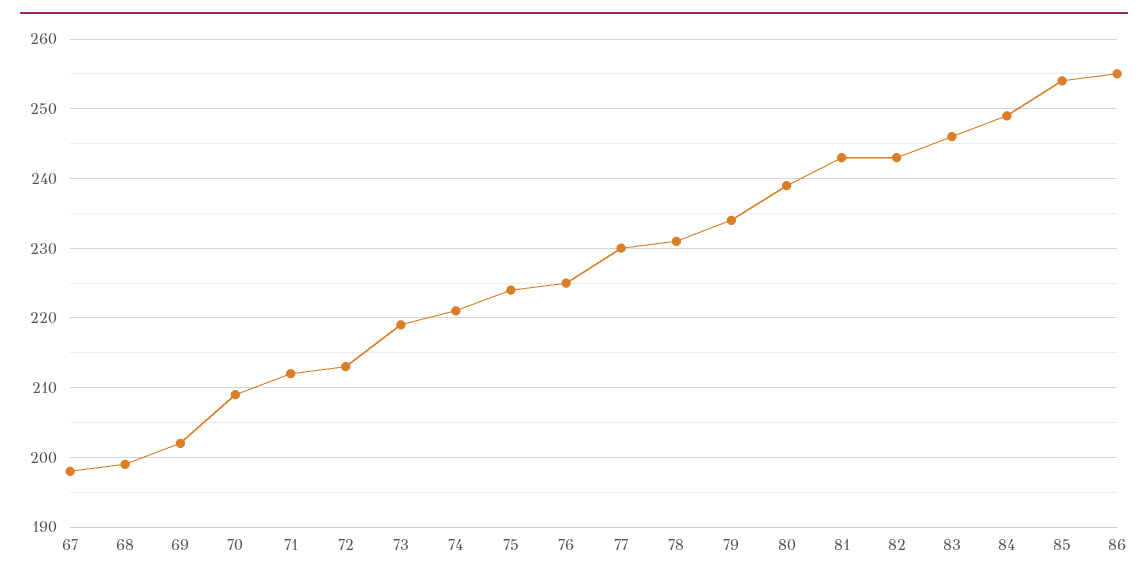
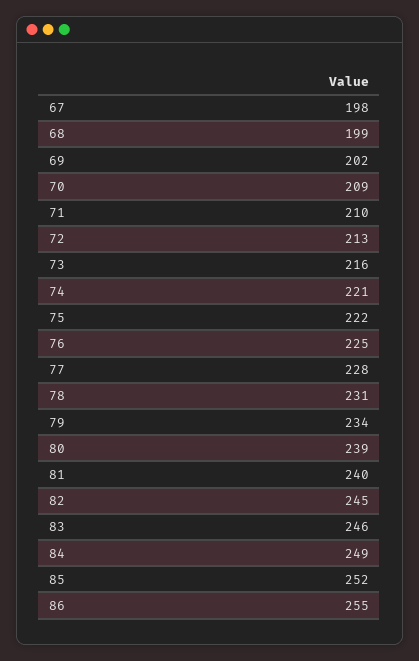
71: 212 -> 210
73: 219 -> 216
75: 224 -> 222
77: 230 -> 228
81: 243 -> 240
82: 243 -> 245
85: 254 -> 252

